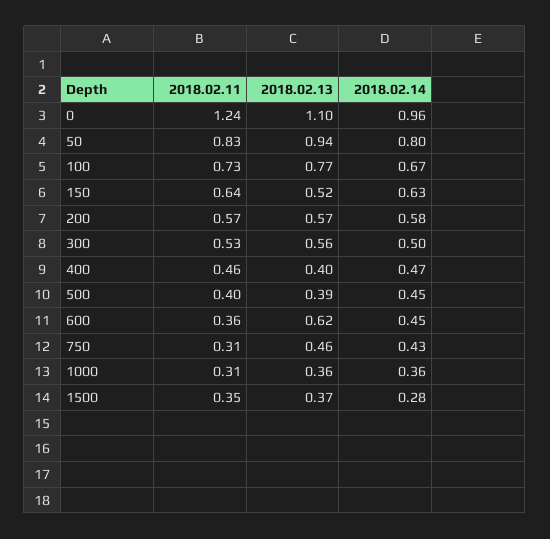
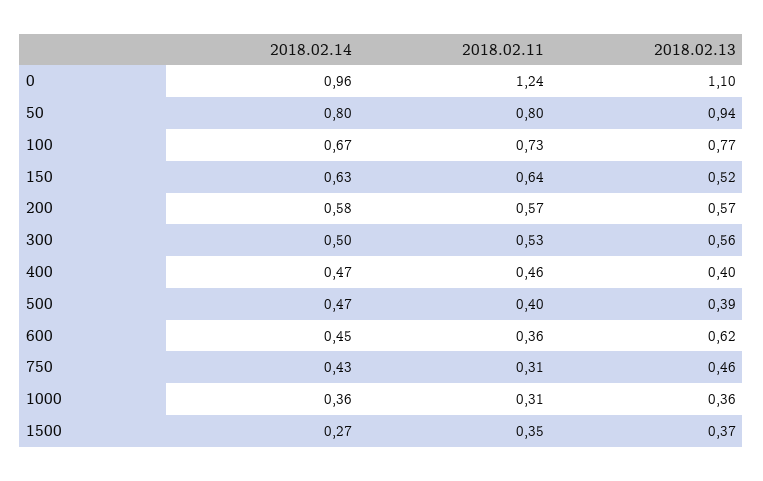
2018.02.11, 50: 0.83 -> 0.8
2018.02.14, 500: 0.45 -> 0.47
2018.02.14, 1500: 0.28 -> 0.27

